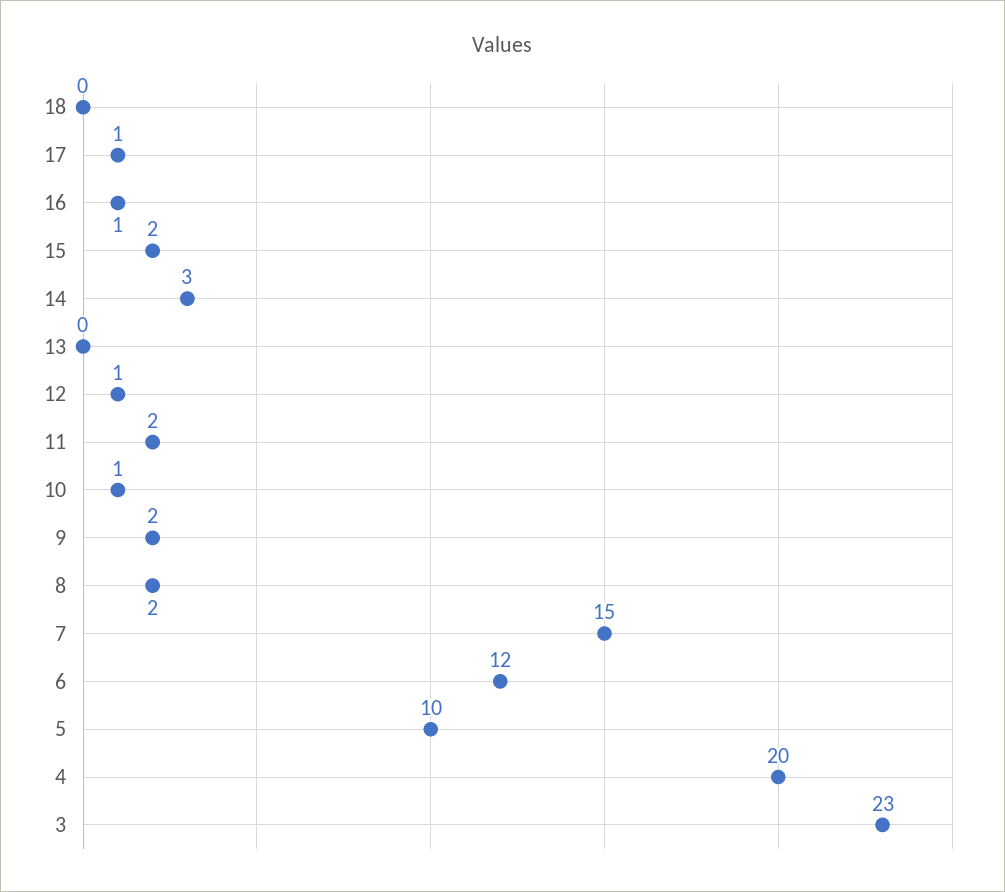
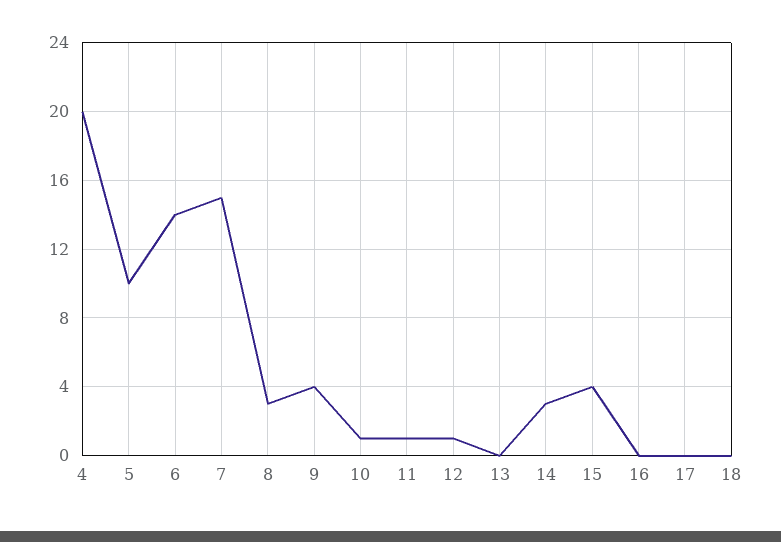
17: 1 -> 0
16: 1 -> 0
15: 2 -> 4
11: 2 -> 1
9: 2 -> 4
8: 2 -> 3
6: 12 -> 14
3: 23 -> none

